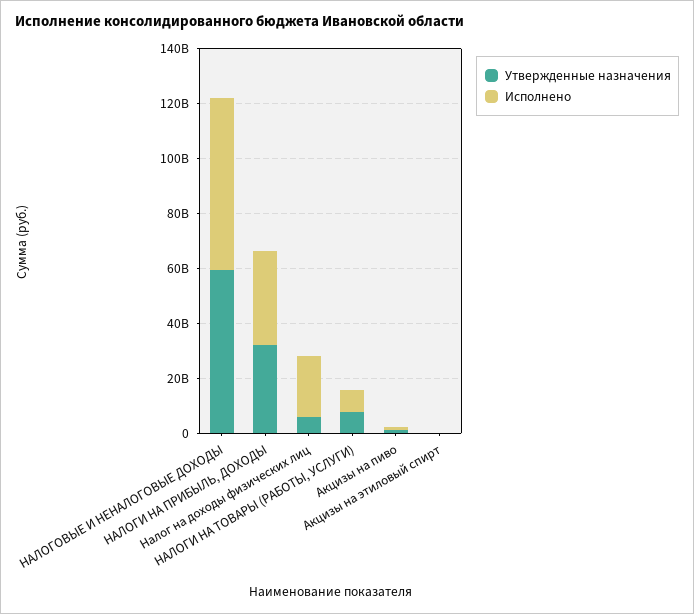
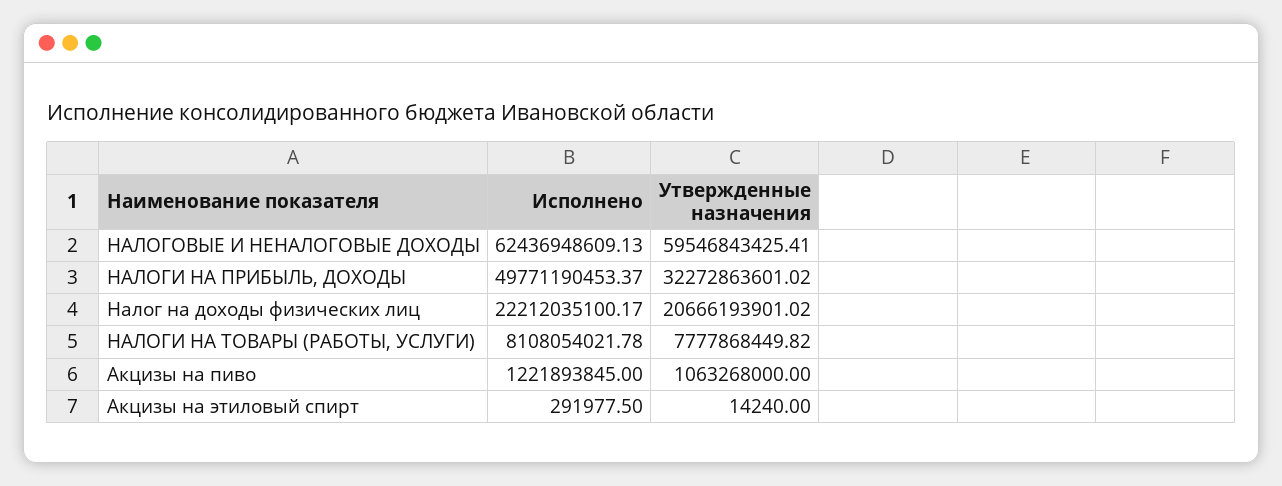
Исполнено, НАЛОГИ НА ПРИБЫЛЬ, ДОХОДЫ: 35000000000 -> 49771190453.37
Утвержденные назначения, Налог на доходы физических лиц: 5000000000 -> 20666193901.02

